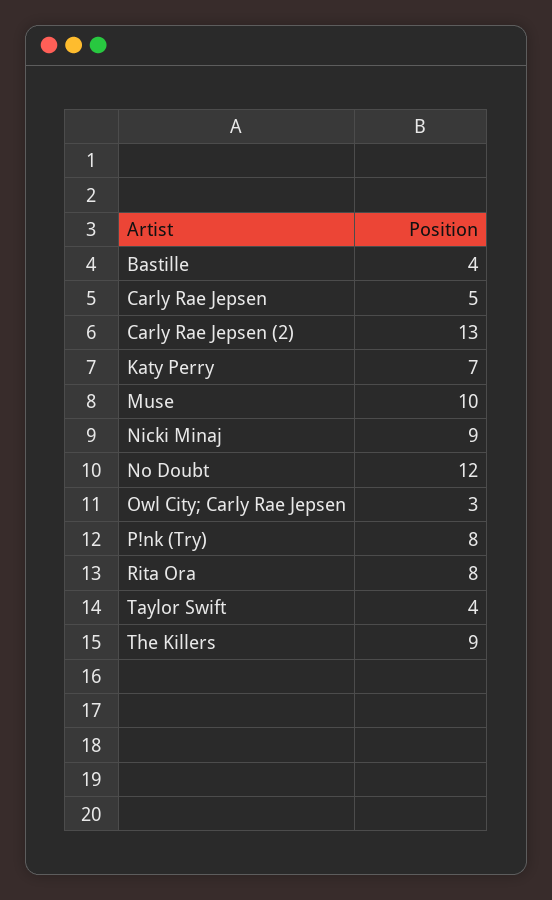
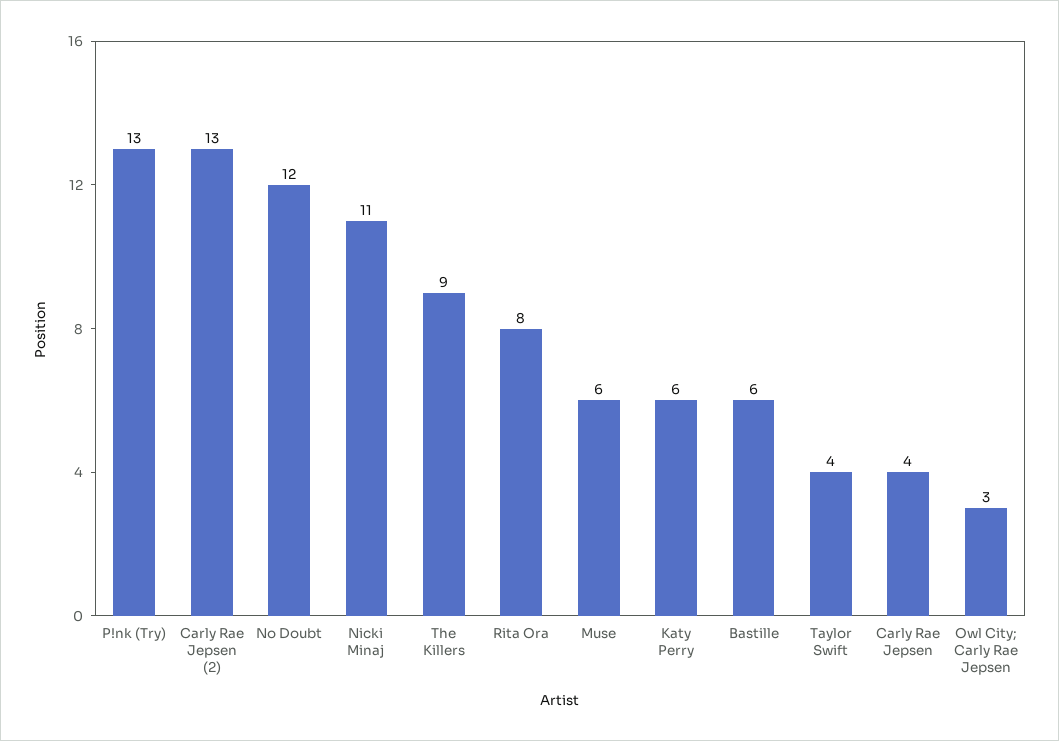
Bastille: 4 -> 6
Carly Rae Jepsen: 5 -> 4
Katy Perry: 7 -> 6
Muse: 10 -> 6
Nicki Minaj: 9 -> 11
P!nk (Try): 8 -> 13

